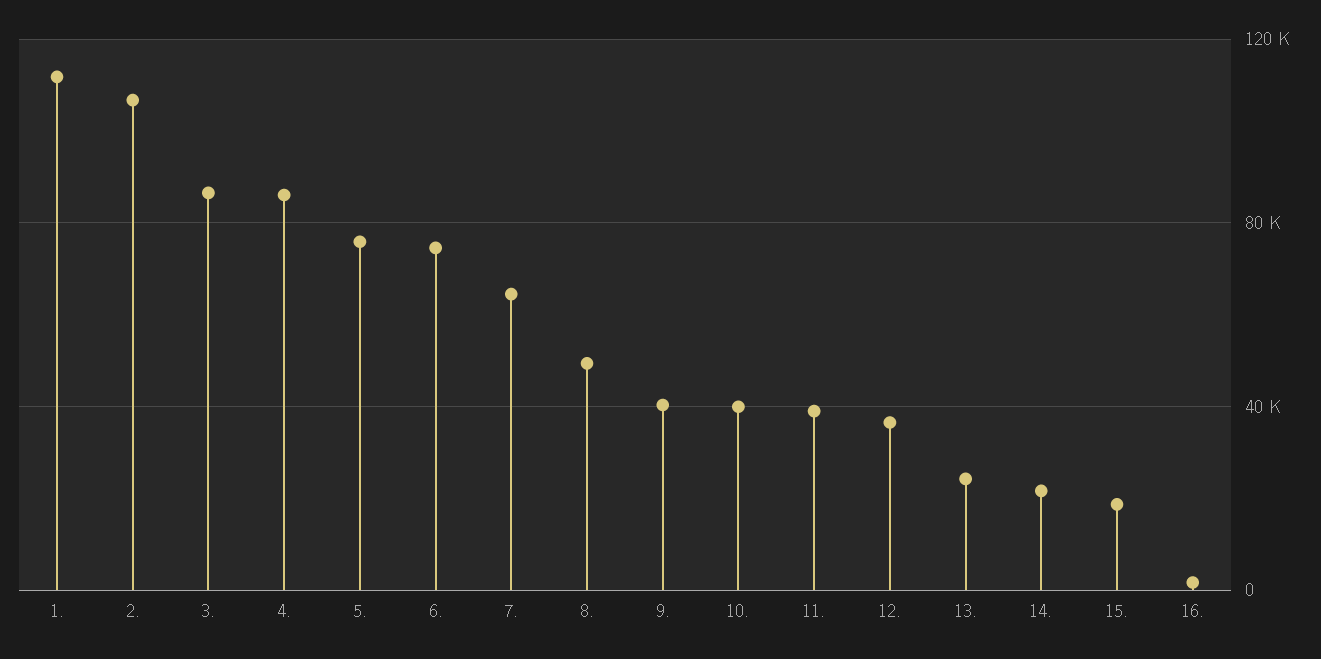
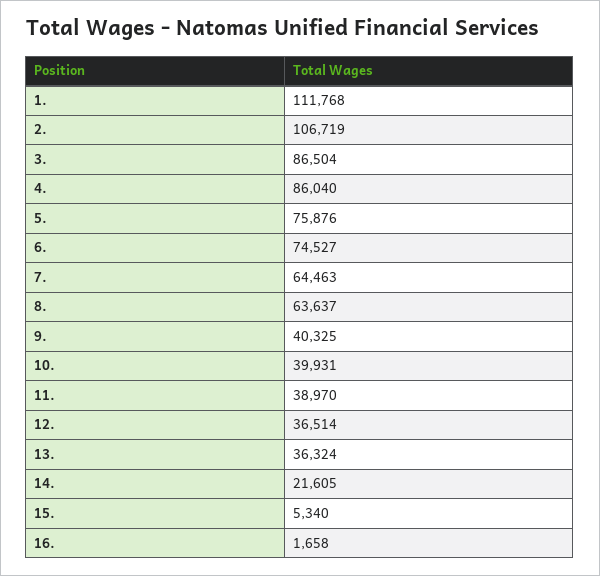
8.: 50000 -> 63637
13.: 25000 -> 36324
15.: 20000 -> 5340

